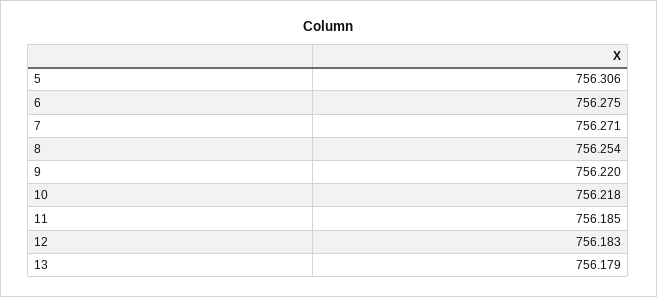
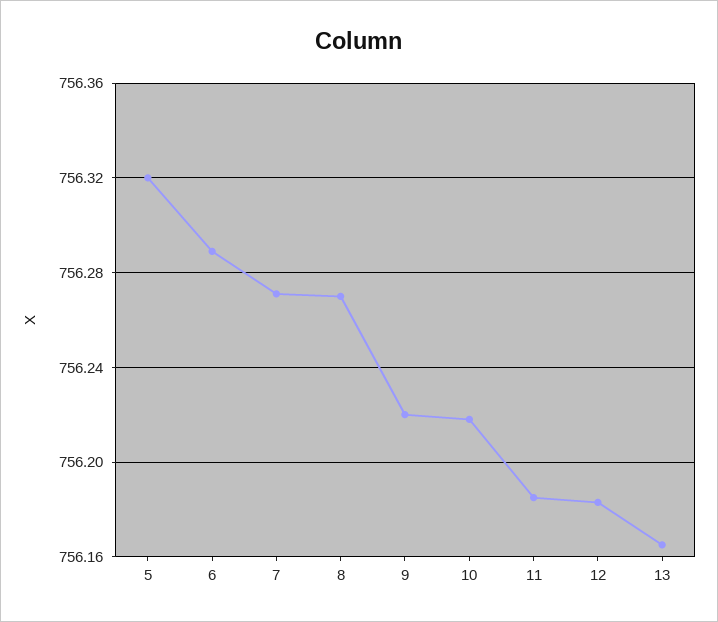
5: 756.306 -> 756.32
6: 756.275 -> 756.29
8: 756.254 -> 756.27
13: 756.179 -> 756.165

